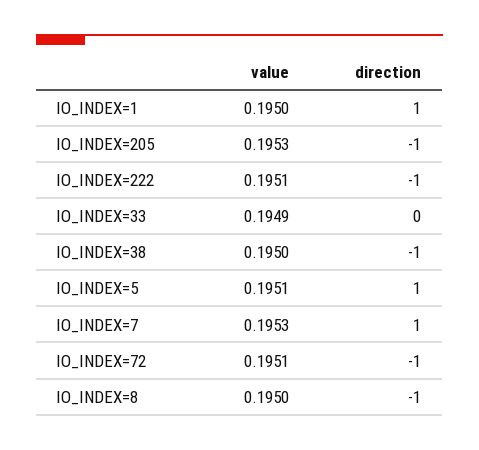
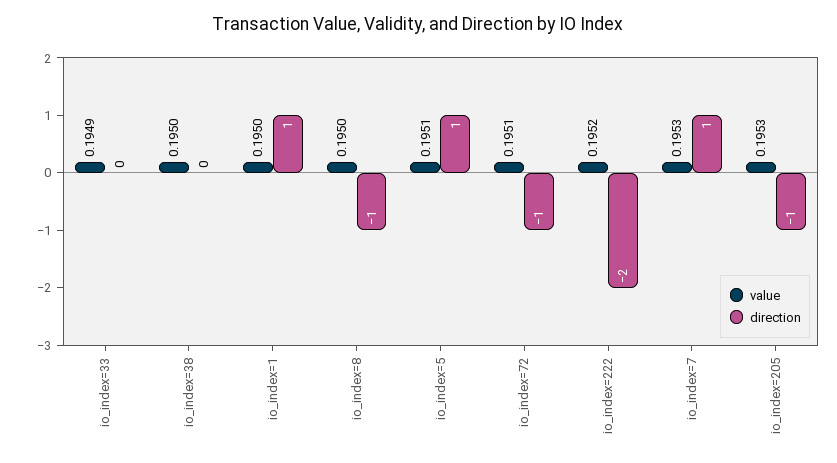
value, IO_INDEX=222: 0.1951 -> 0.1952
direction, IO_INDEX=222: -1 -> -2
direction, IO_INDEX=38: -1 -> 0

